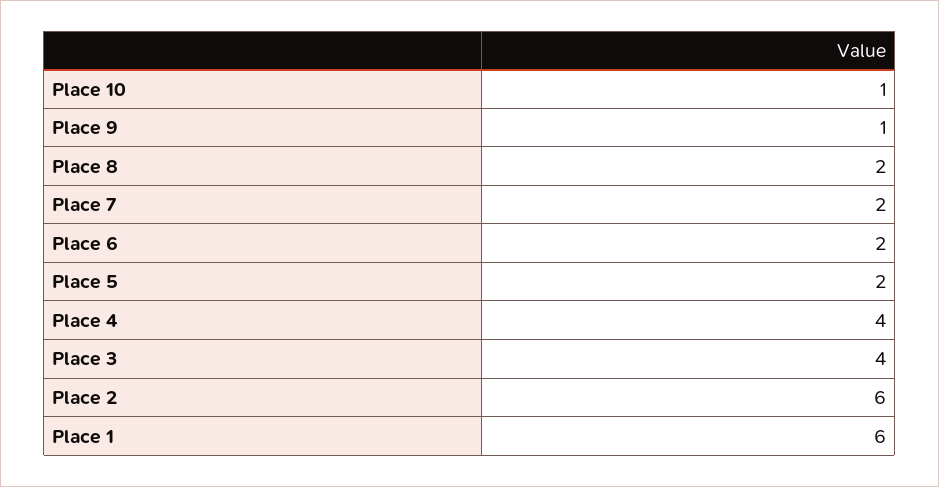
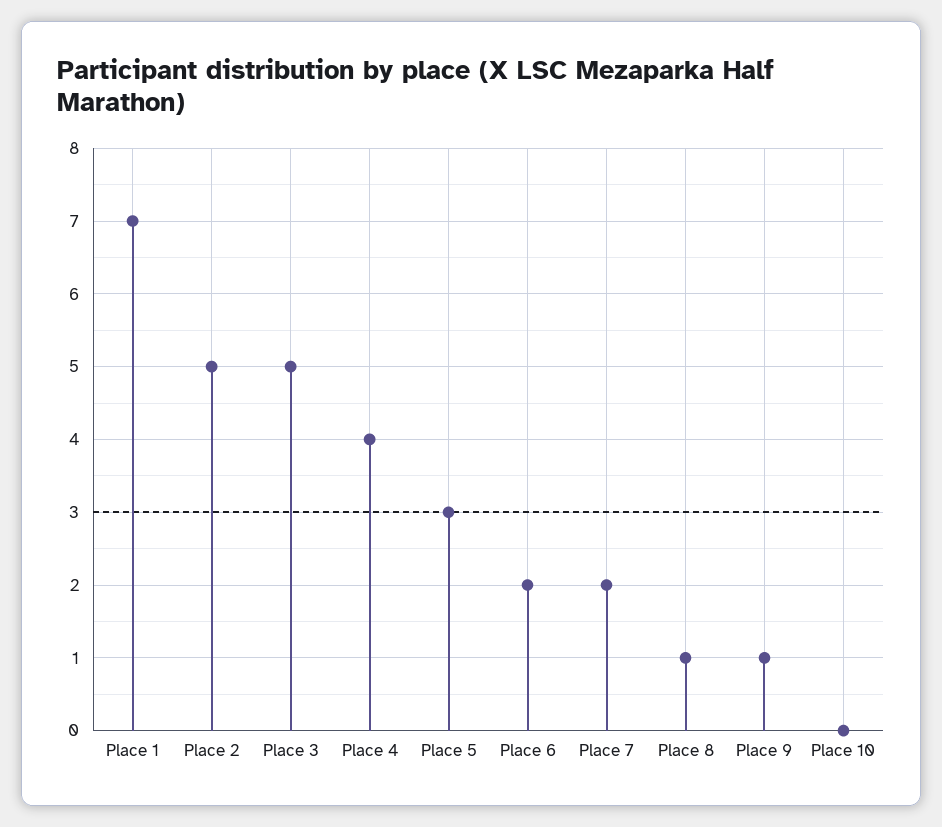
Place 10: 1 -> 0
Place 8: 2 -> 1
Place 5: 2 -> 3
Place 3: 4 -> 5
Place 2: 6 -> 5
Place 1: 6 -> 7

